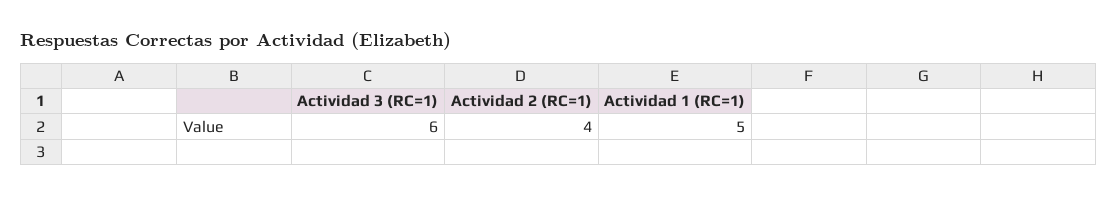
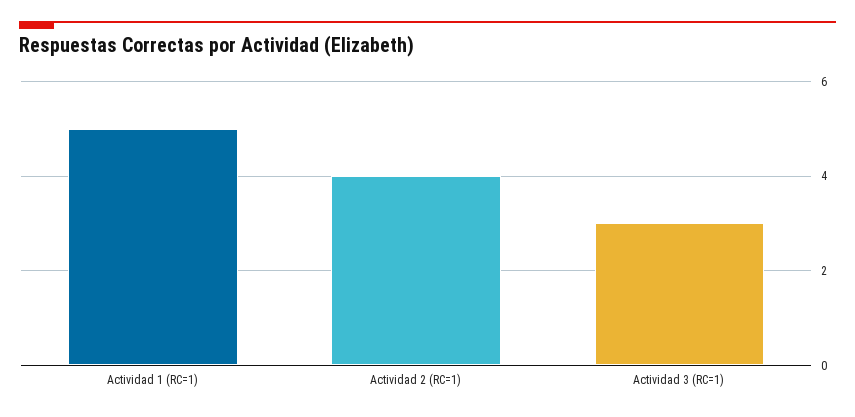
Actividad 3 (RC=1): 6 -> 3

